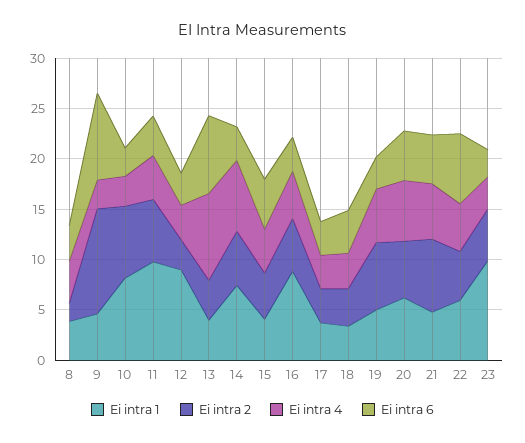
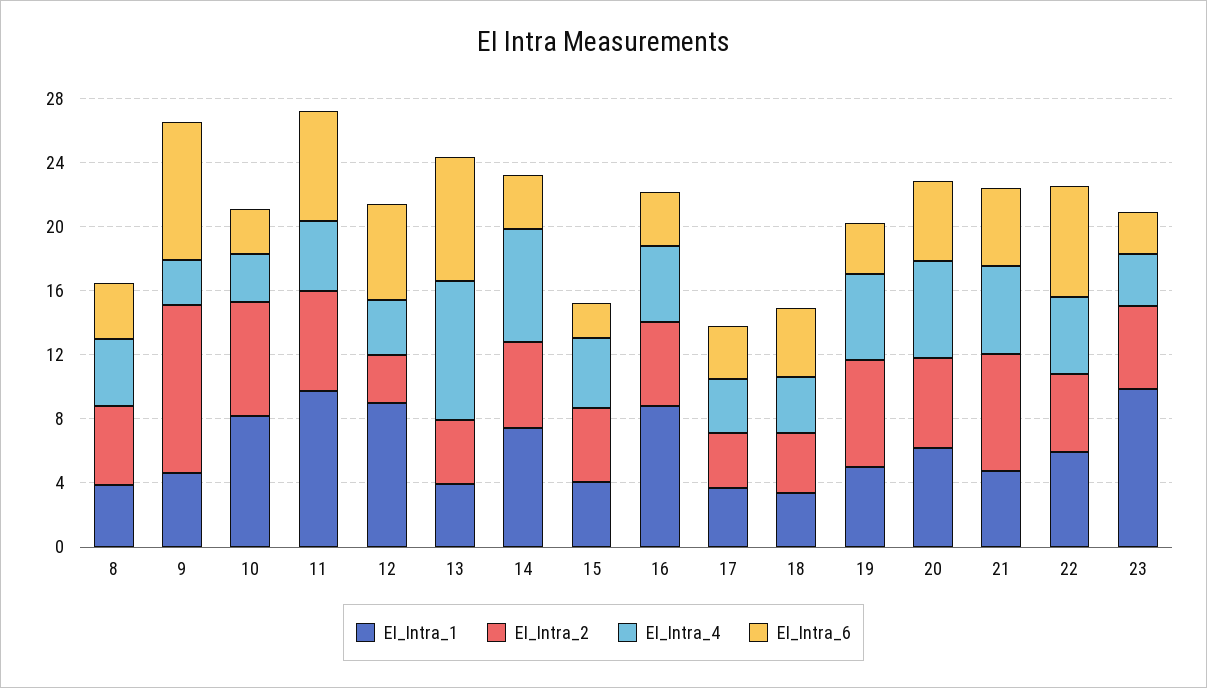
Ei intra 2, 8: 2 -> 5
Ei intra 6, 11: 4 -> 7
Ei intra 6, 12: 3 -> 6
Ei intra 6, 15: 5 -> 2

